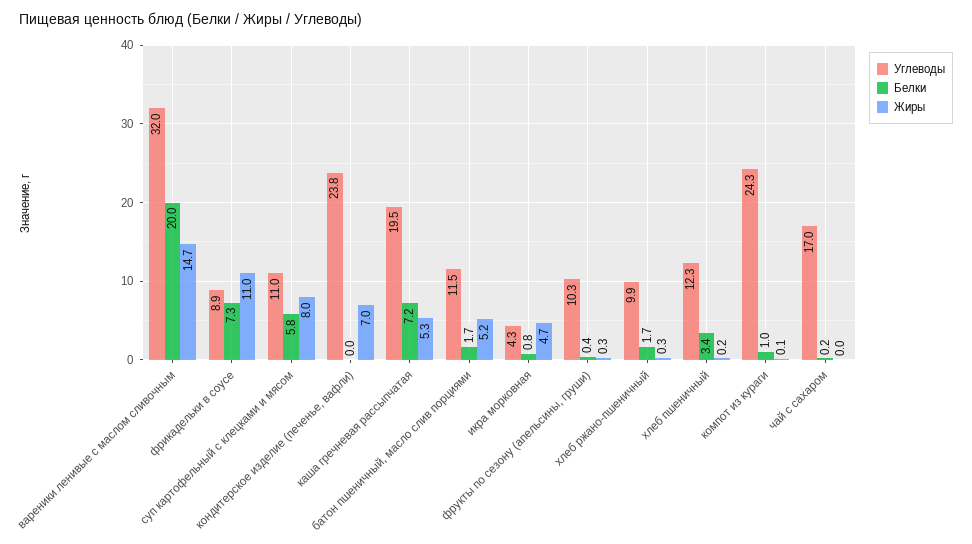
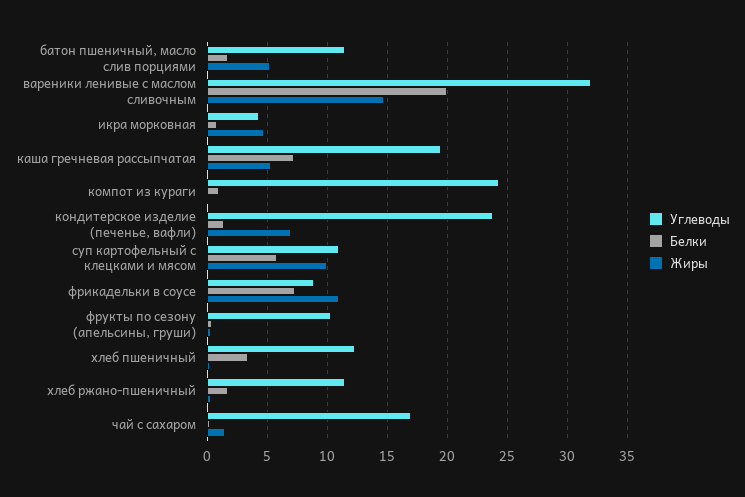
Жиры, суп картофельный с клецками и мясом: 8 -> 10
Белки, кондитерское изделие (печенье, вафли): 0 -> 1.5
Углеводы, хлеб ржано-пшеничный: 9.9 -> 11.5
Жиры, чай с сахаром: 0 -> 1.5

